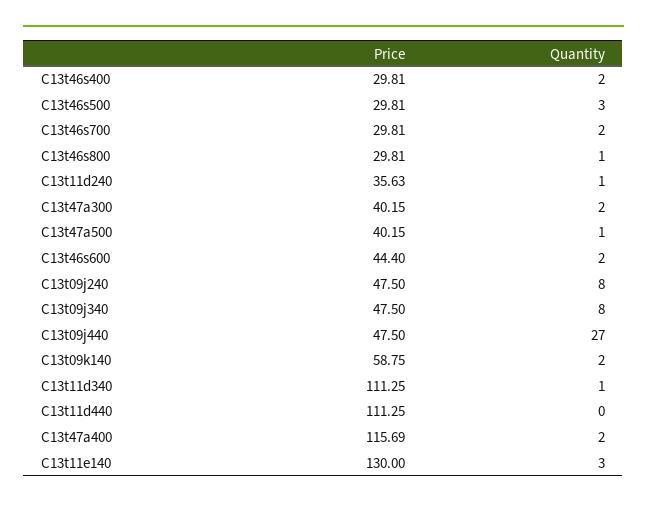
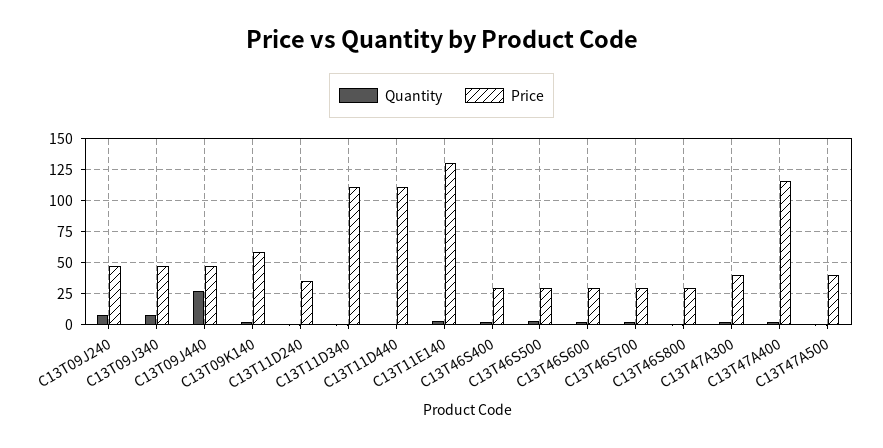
Price, C13t46s600: 44.4 -> 30

